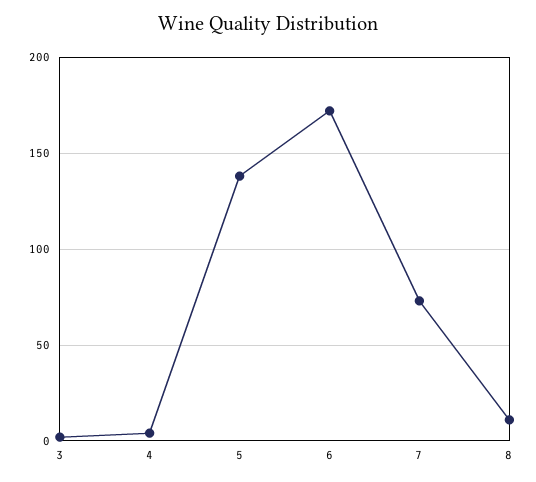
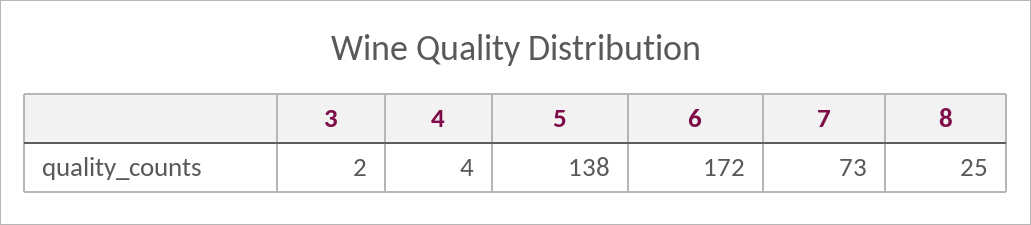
8: 10 -> 25

